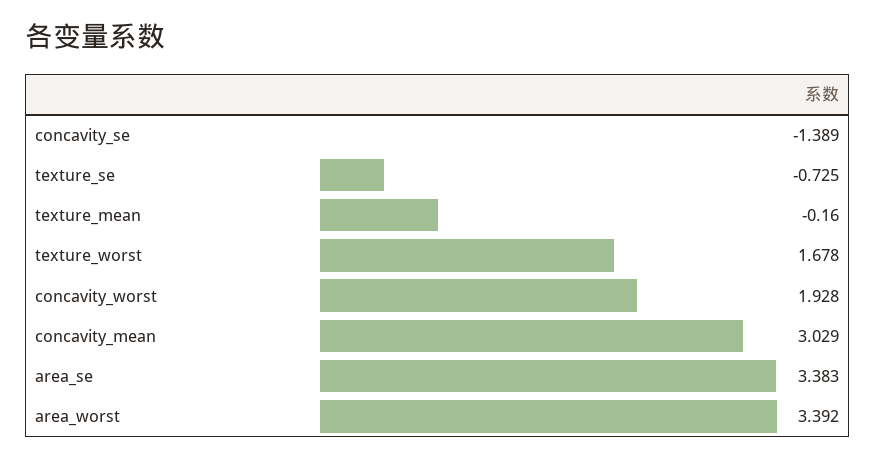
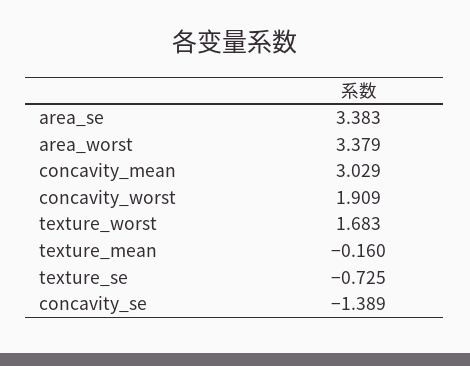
texture_worst: 1.678 -> 1.683
concavity_worst: 1.928 -> 1.909
area_worst: 3.392 -> 3.379

